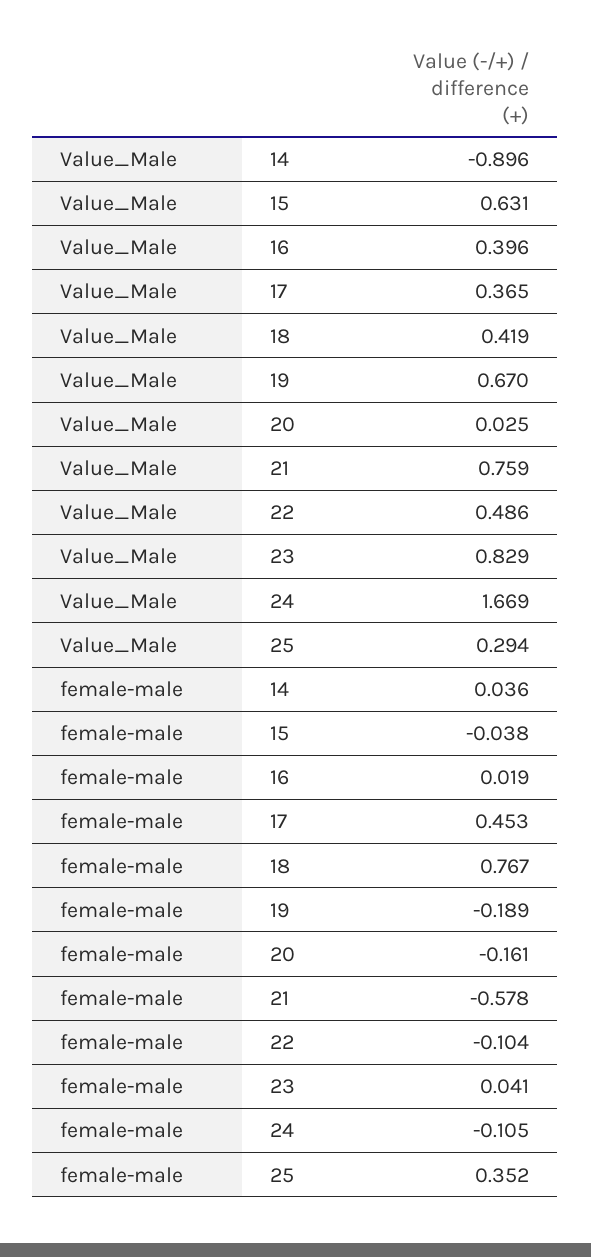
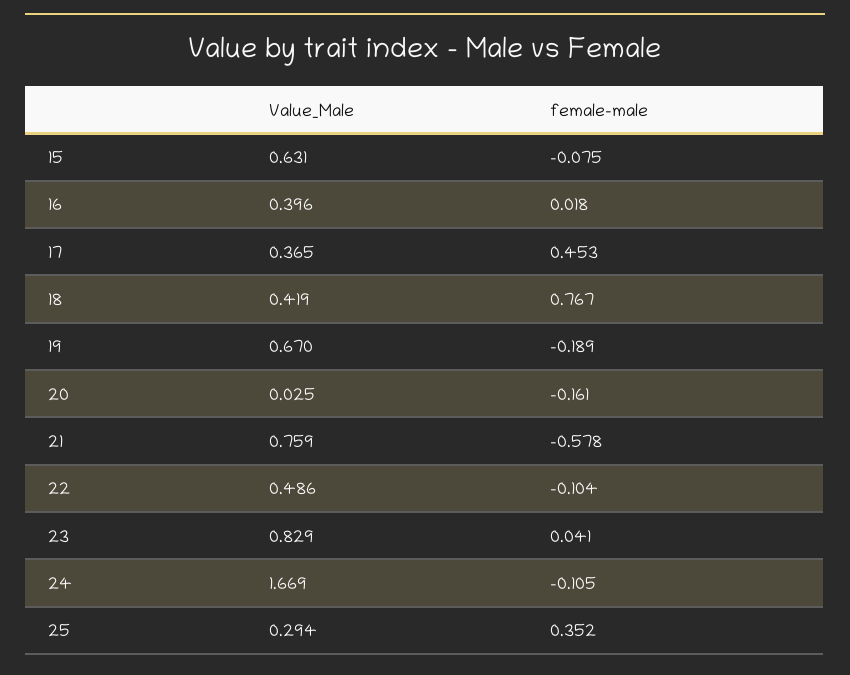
Value_Male, 14: -0.896 -> none
female-male, 14: 0.036 -> none
female-male, 15: -0.038 -> -0.075
female-male, 16: 0.019 -> 0.018

